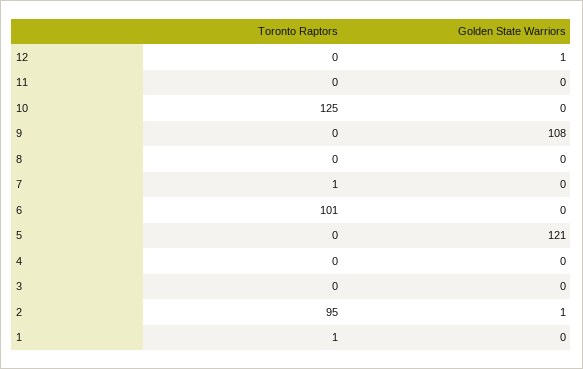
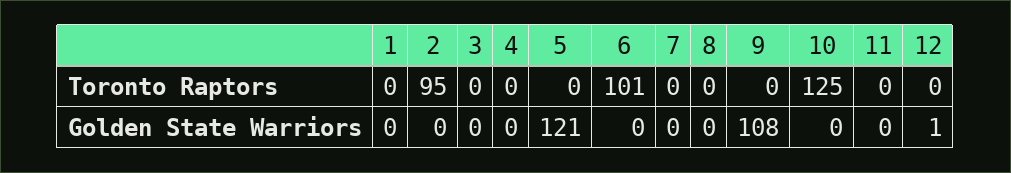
Toronto Raptors, 7: 1 -> 0
Golden State Warriors, 2: 1 -> 0
Toronto Raptors, 1: 1 -> 0

